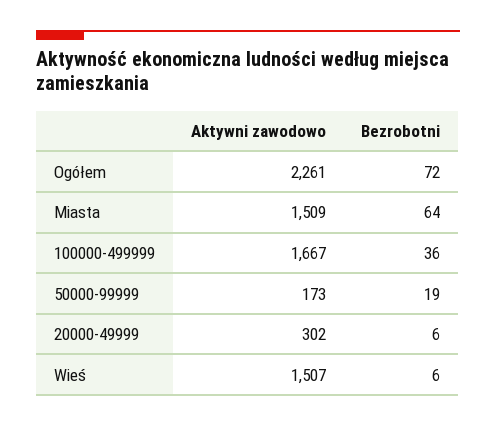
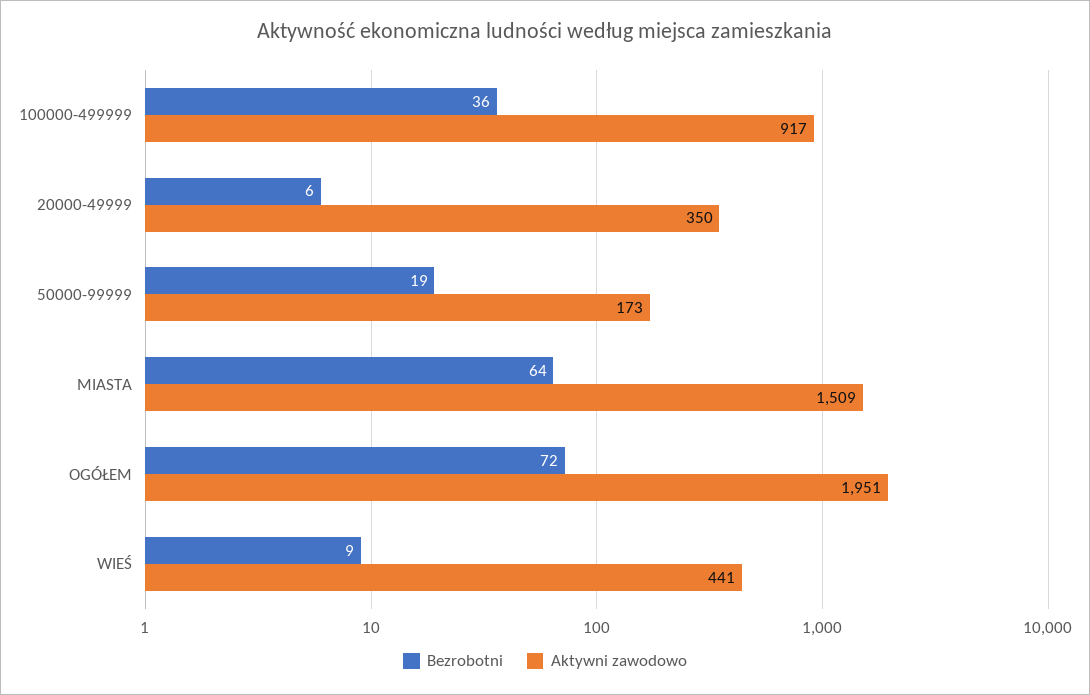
Aktywni zawodowo, Ogółem: 2261 -> 1951
Aktywni zawodowo, 100000-499999: 1667 -> 917
Aktywni zawodowo, 20000-49999: 302 -> 350
Aktywni zawodowo, Wieś: 1507 -> 441
Bezrobotni, Wieś: 6 -> 9

